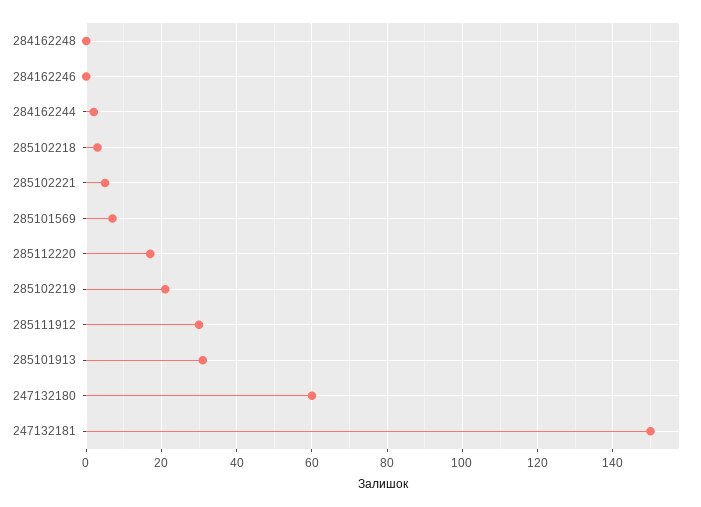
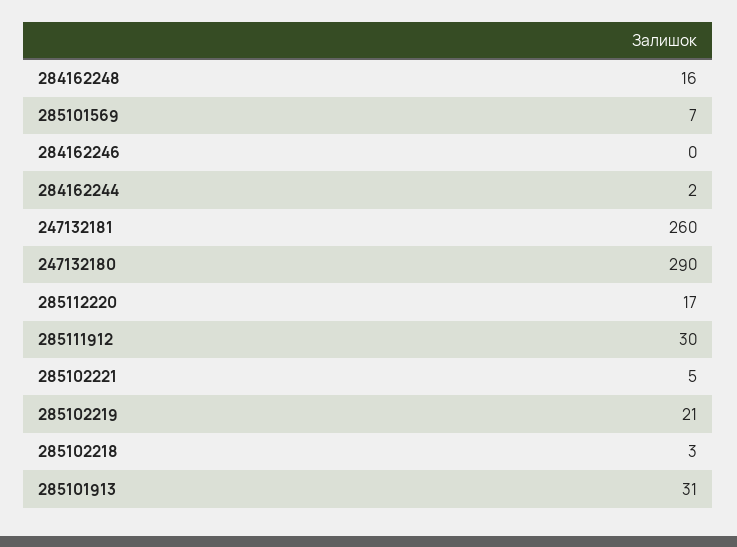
284162248: 0 -> 16
247132180: 60 -> 290
247132181: 150 -> 260

